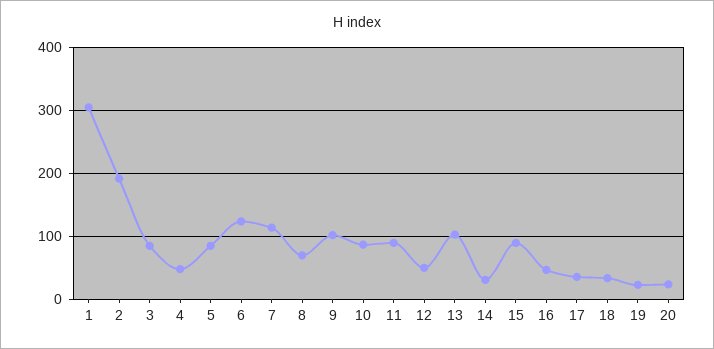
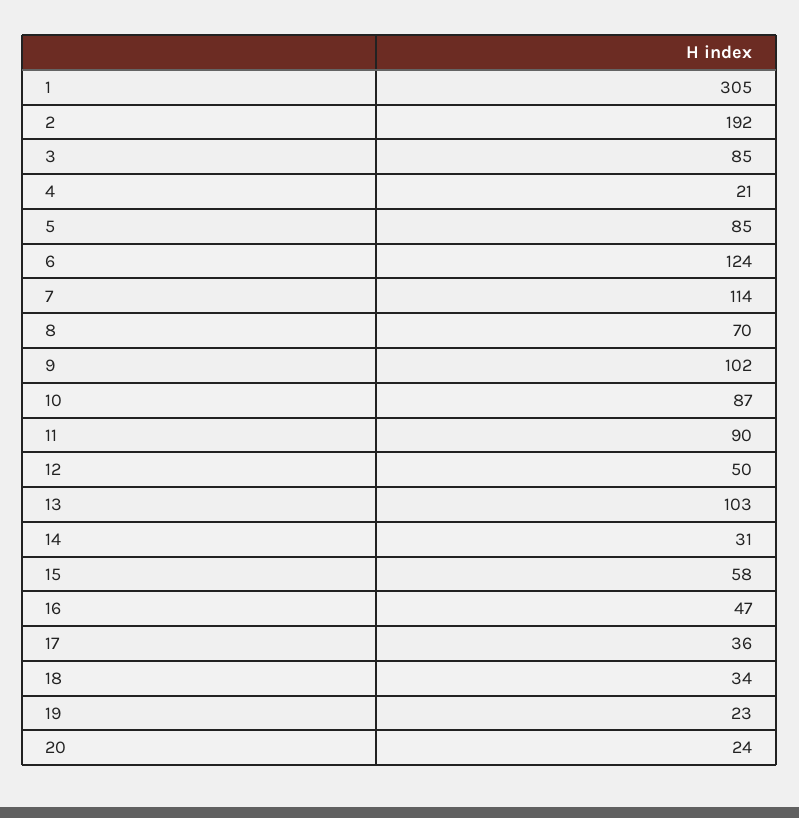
4: 50 -> 21
15: 90 -> 58

